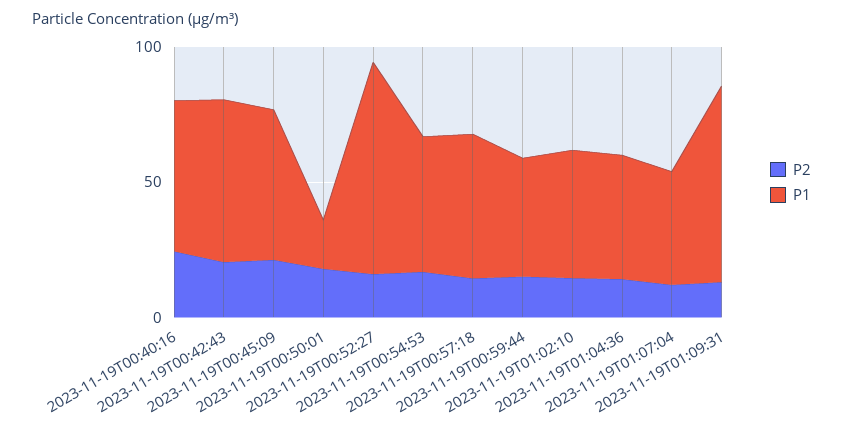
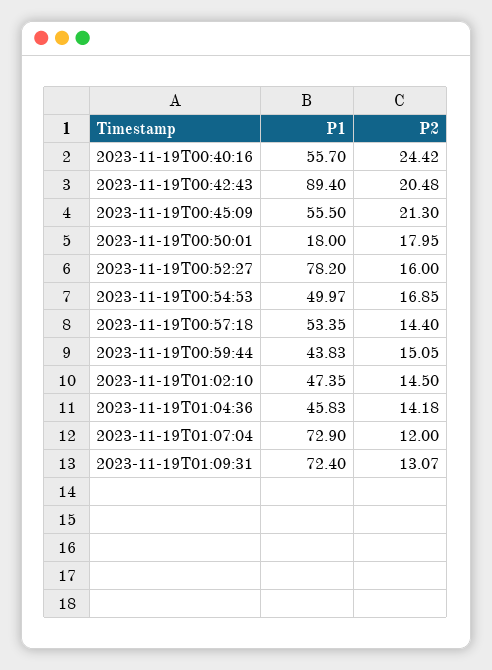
P1, 2023-11-19T00:42:43: 60 -> 89.4
P1, 2023-11-19T01:07:04: 40 -> 72.9

